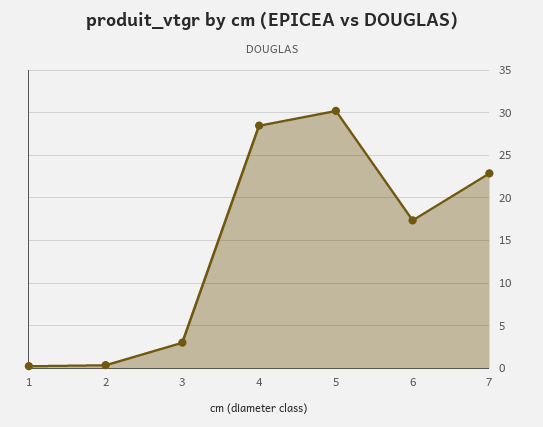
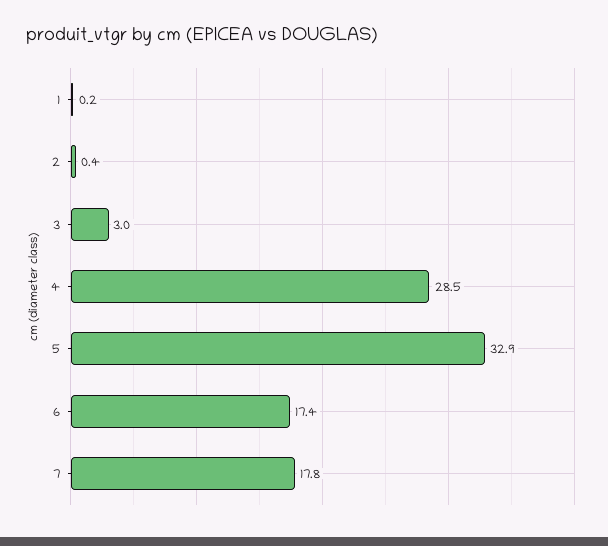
5: 30 -> 32.9
7: 23 -> 17.8

